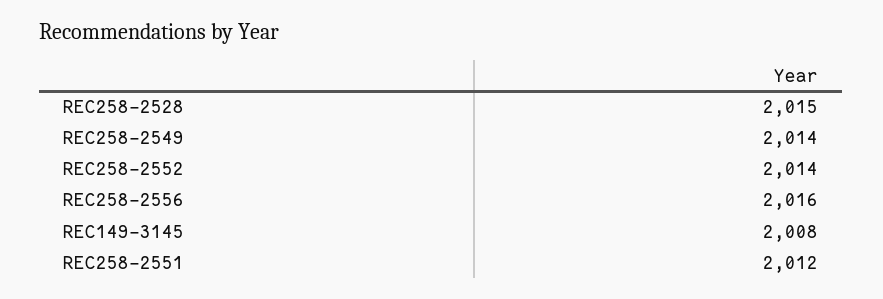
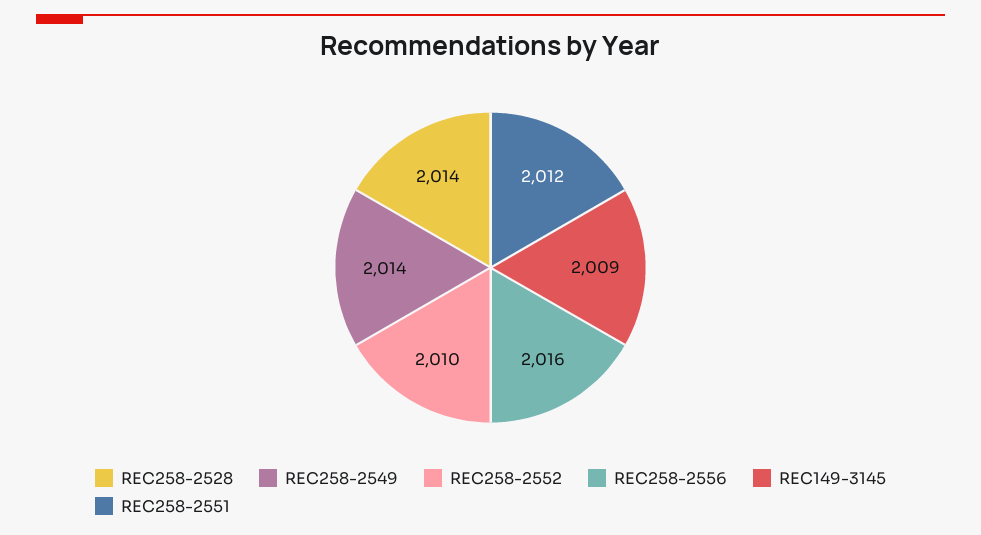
REC258-2528: 2015 -> 2014
REC258-2552: 2014 -> 2010
REC149-3145: 2008 -> 2009

